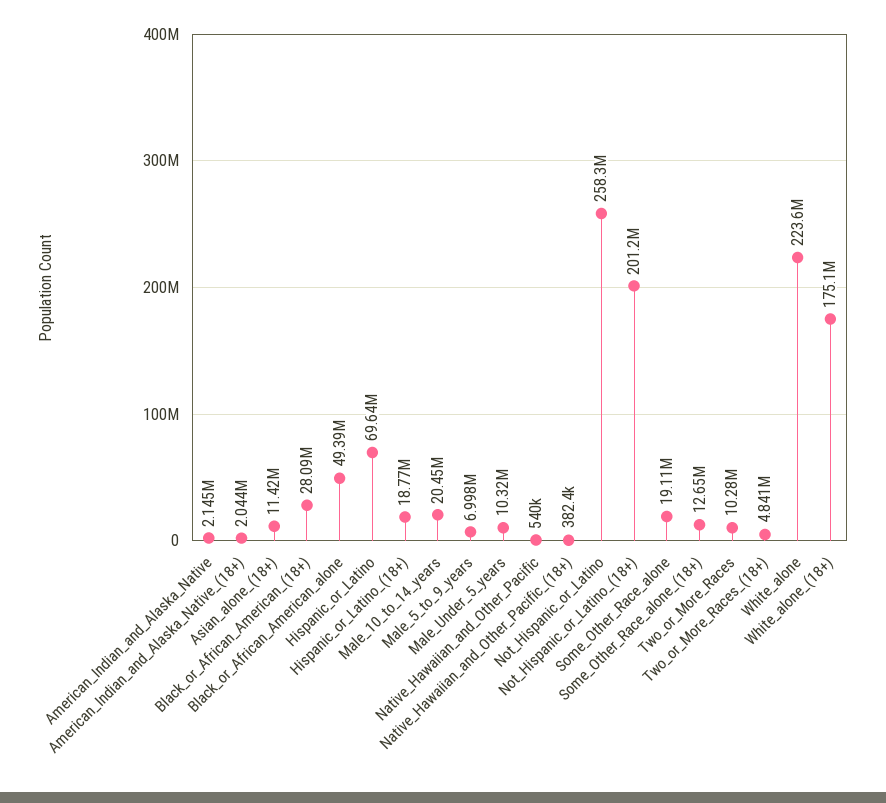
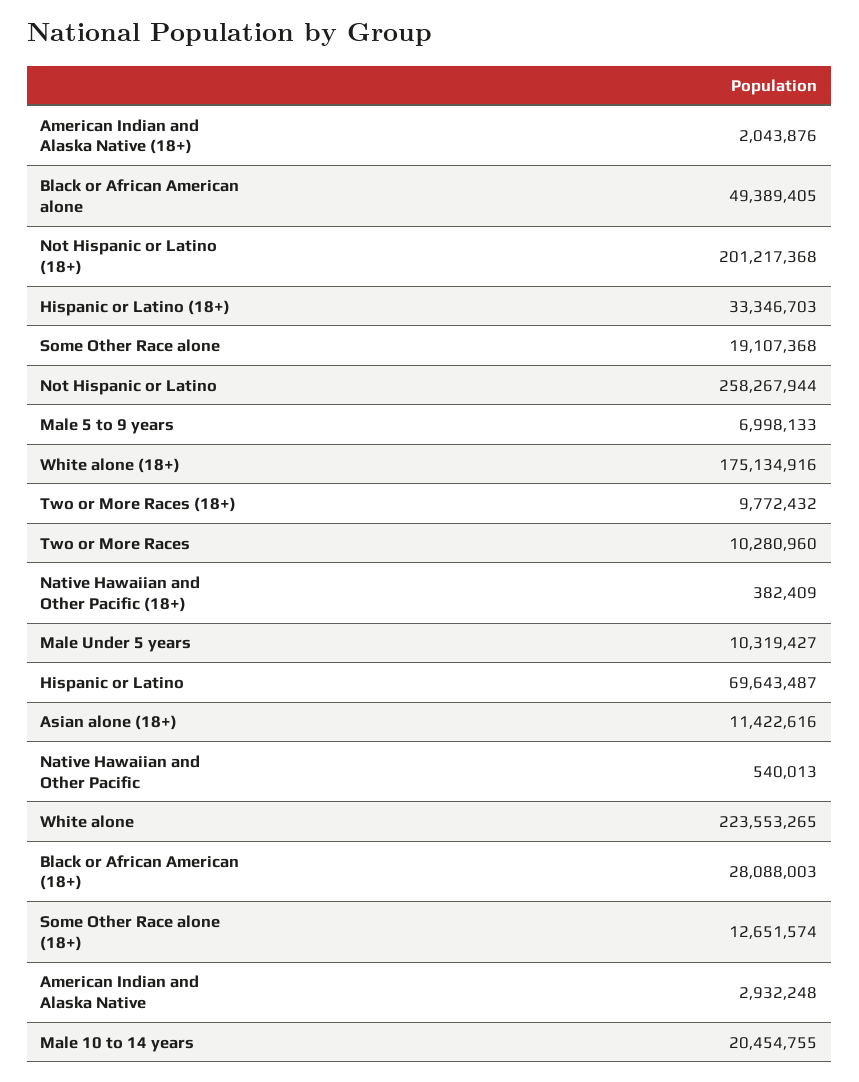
American_Indian_and_Alaska_Native: 2145000 -> 2932248
Hispanic_or_Latino_(18+): 18770000 -> 33346703
Two_or_More_Races_(18+): 4841000 -> 9772432

